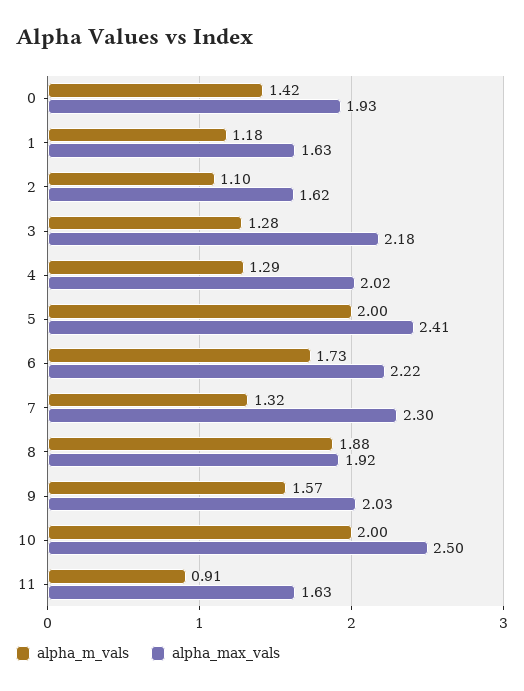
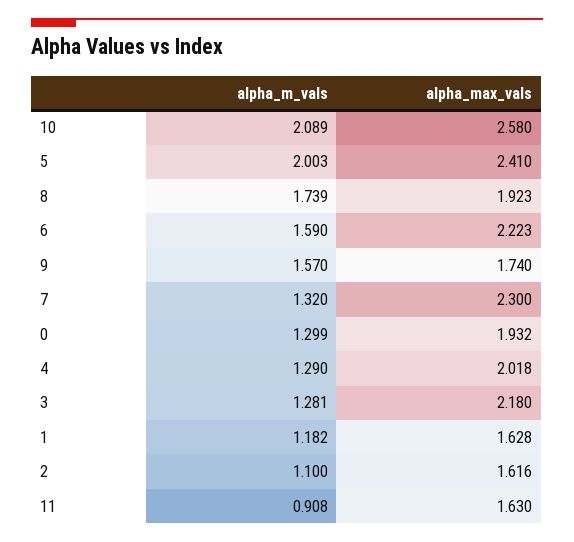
alpha_m_vals, 0: 1.42 -> 1.299
alpha_m_vals, 6: 1.73 -> 1.59
alpha_m_vals, 8: 1.88 -> 1.739
alpha_max_vals, 9: 2.03 -> 1.74
alpha_m_vals, 10: 2 -> 2.089
alpha_max_vals, 10: 2.5 -> 2.58

